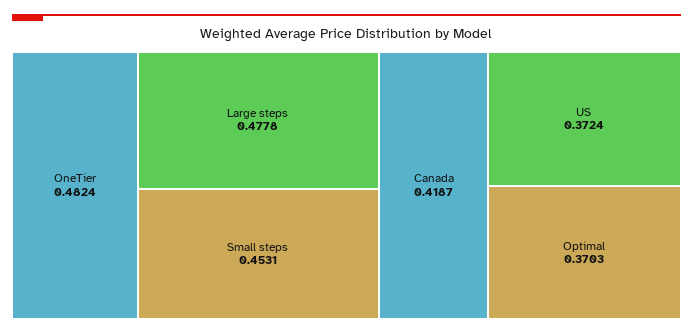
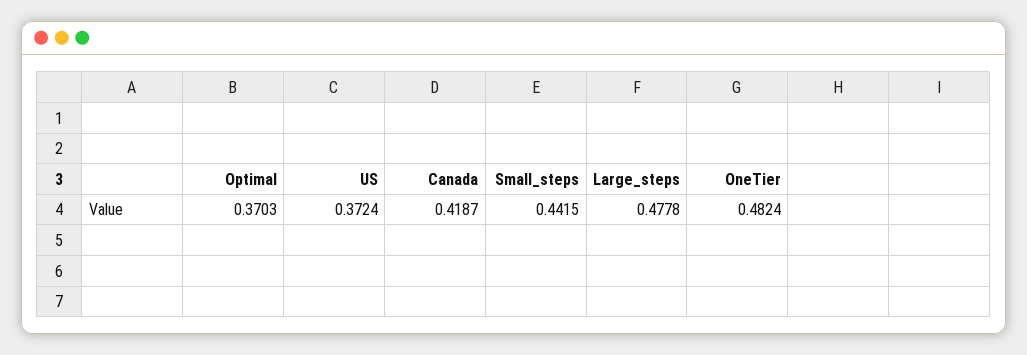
Small steps: 0.4531 -> 0.4415

